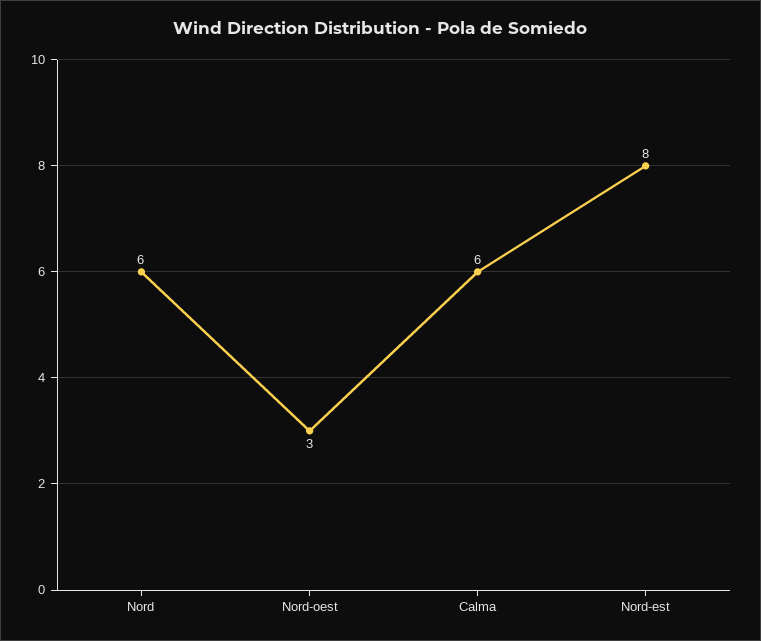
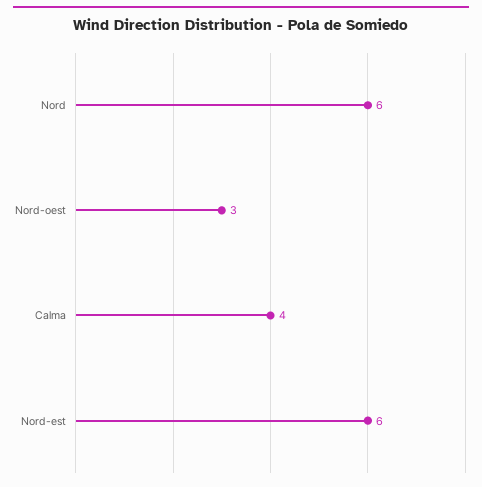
Calma: 6 -> 4
Nord-est: 8 -> 6

